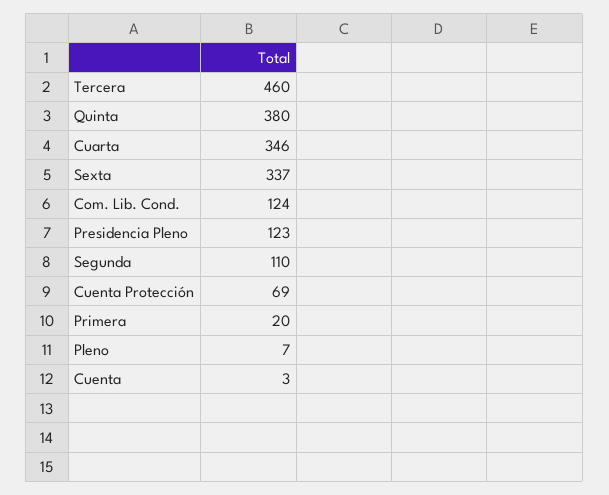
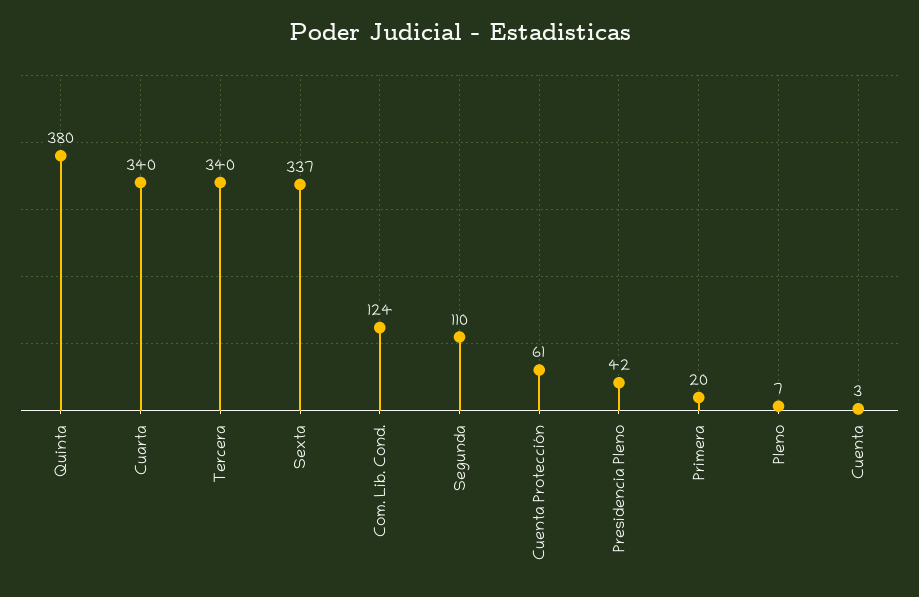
Tercera: 460 -> 340
Cuarta: 346 -> 340
Presidencia Pleno: 123 -> 42
Cuenta Protección: 69 -> 61

